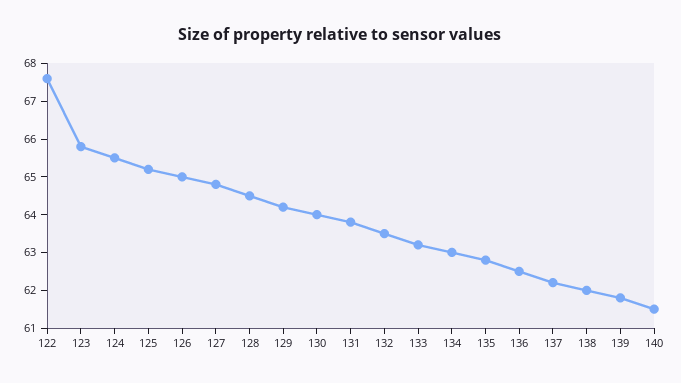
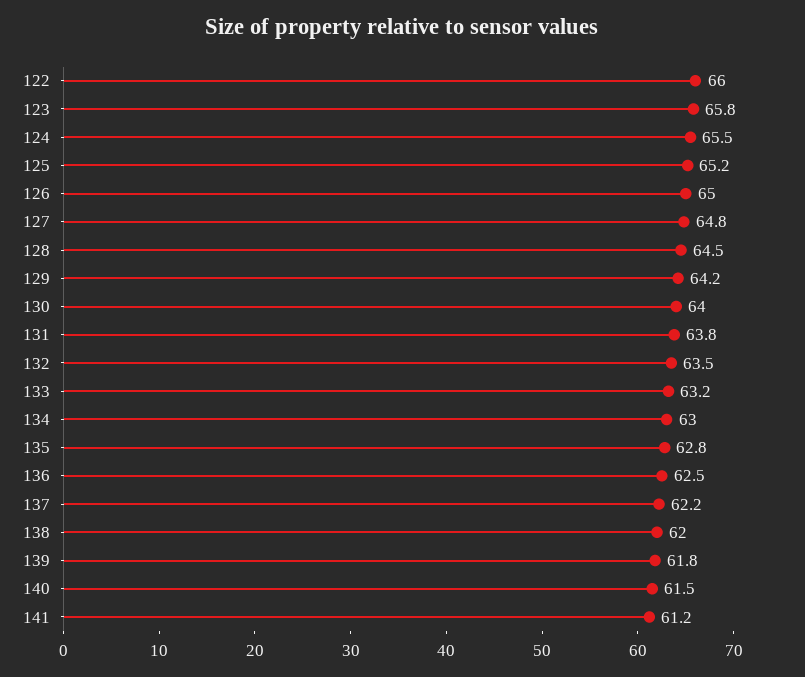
122: 67.5 -> 66
141: none -> 61.2

